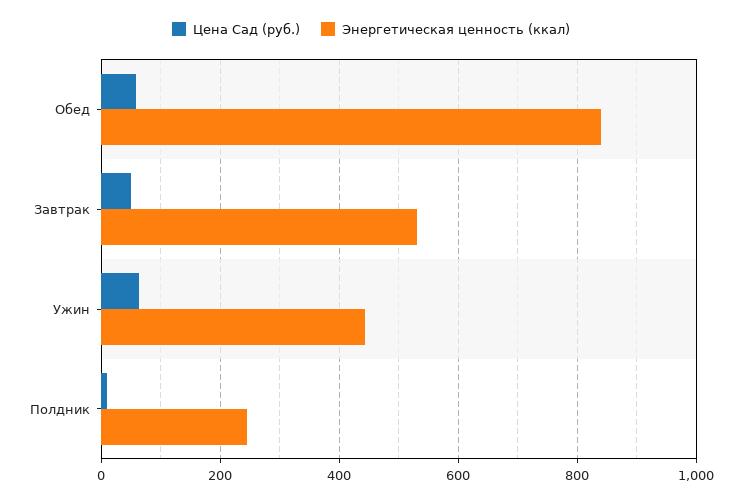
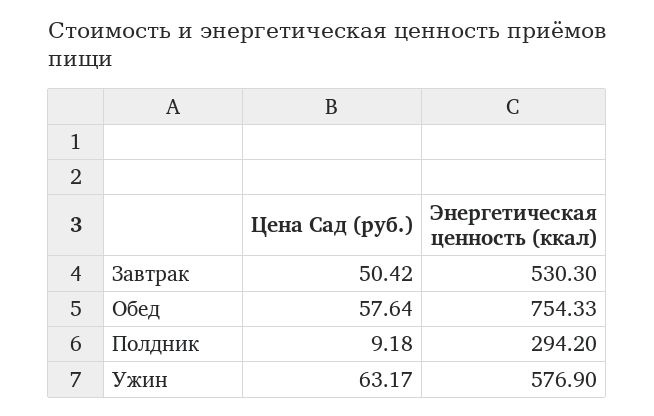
Энергетическая ценность (ккал), Обед: 840 -> 754.33
Энергетическая ценность (ккал), Ужин: 440 -> 576.9
Энергетическая ценность (ккал), Полдник: 240 -> 294.2

